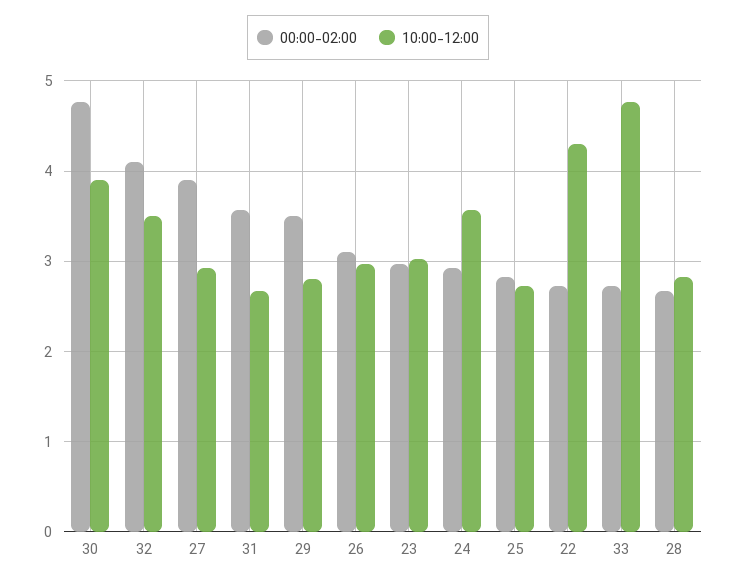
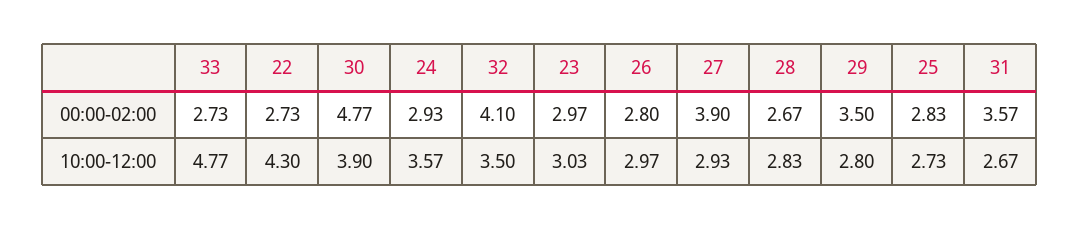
00:00-02:00, 26: 3.1 -> 2.8

